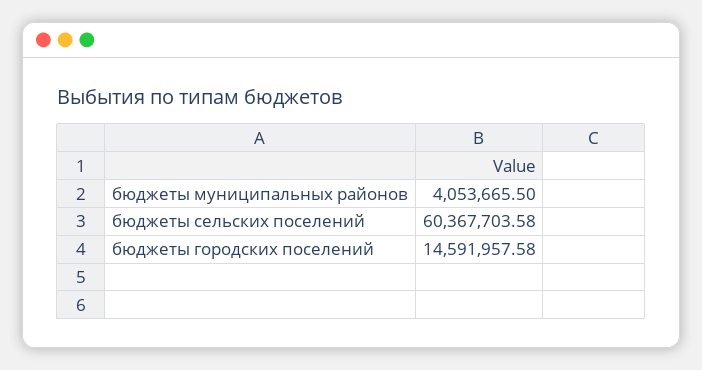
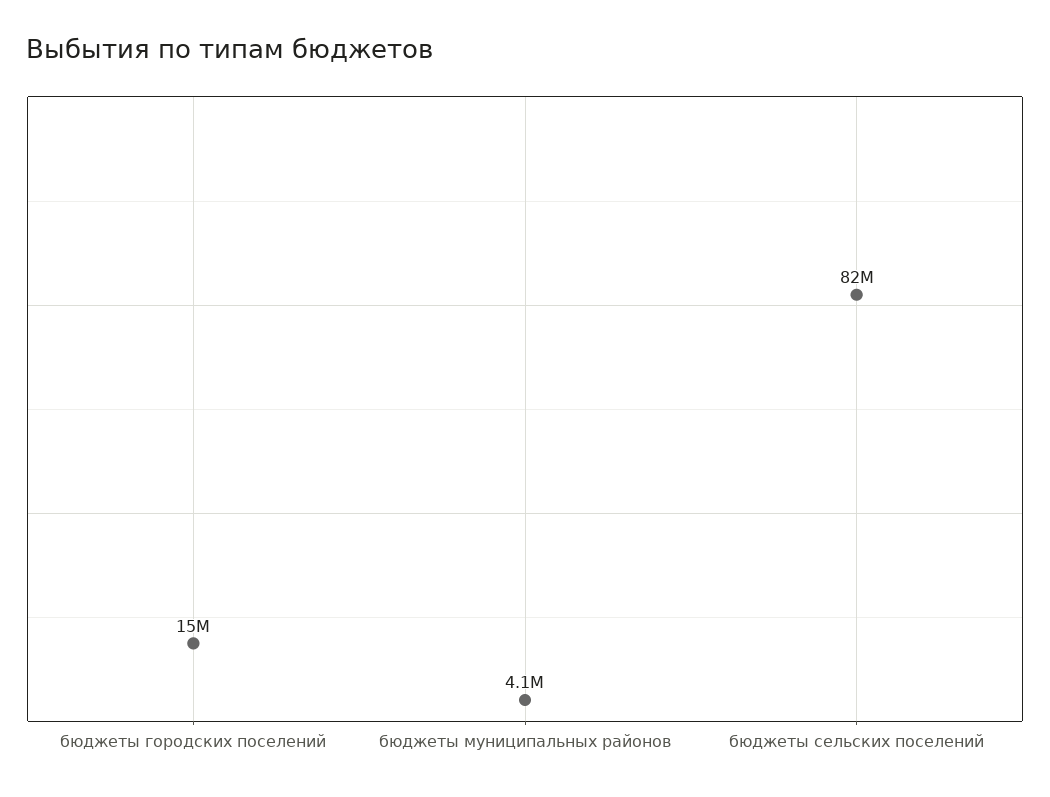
бюджеты сельских поселений: 60367703.58 -> 82000000

